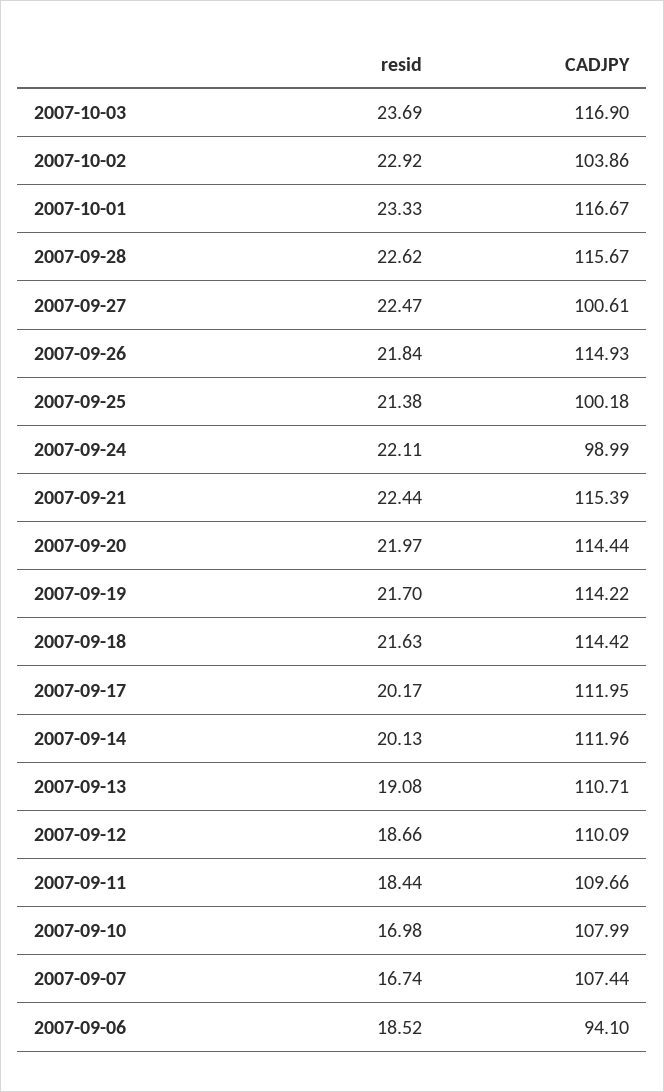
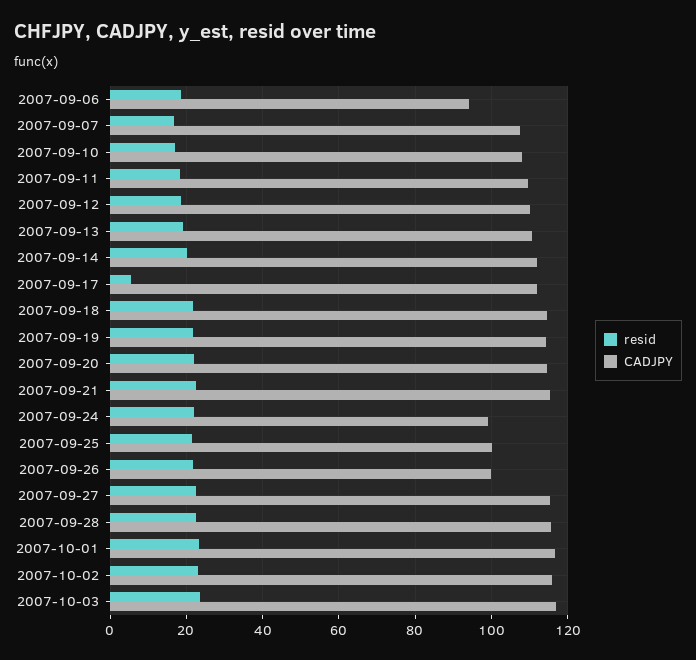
CADJPY, 2007-10-02: 103.86 -> 116
CADJPY, 2007-09-27: 100.61 -> 116
CADJPY, 2007-09-26: 114.93 -> 100
resid, 2007-09-17: 20.17 -> 6

